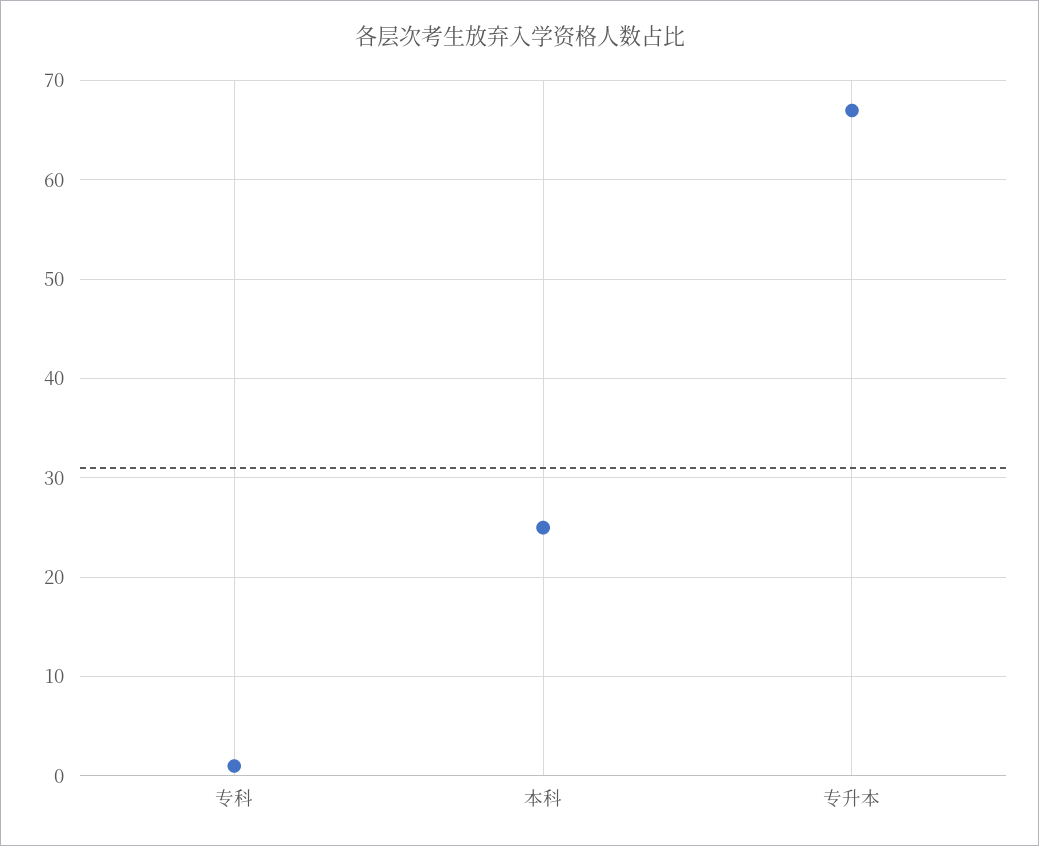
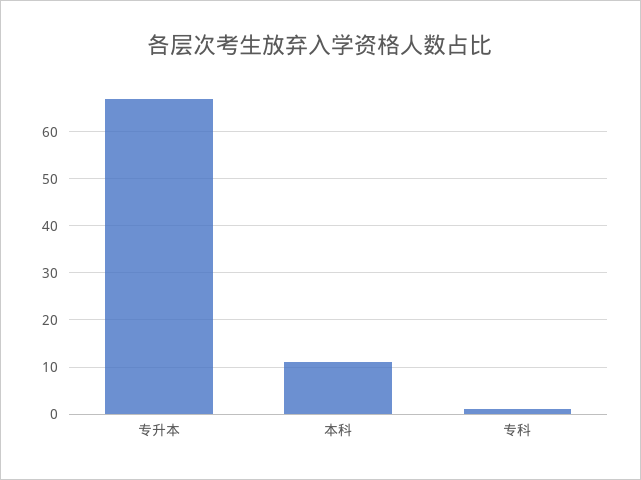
本科: 25 -> 10

